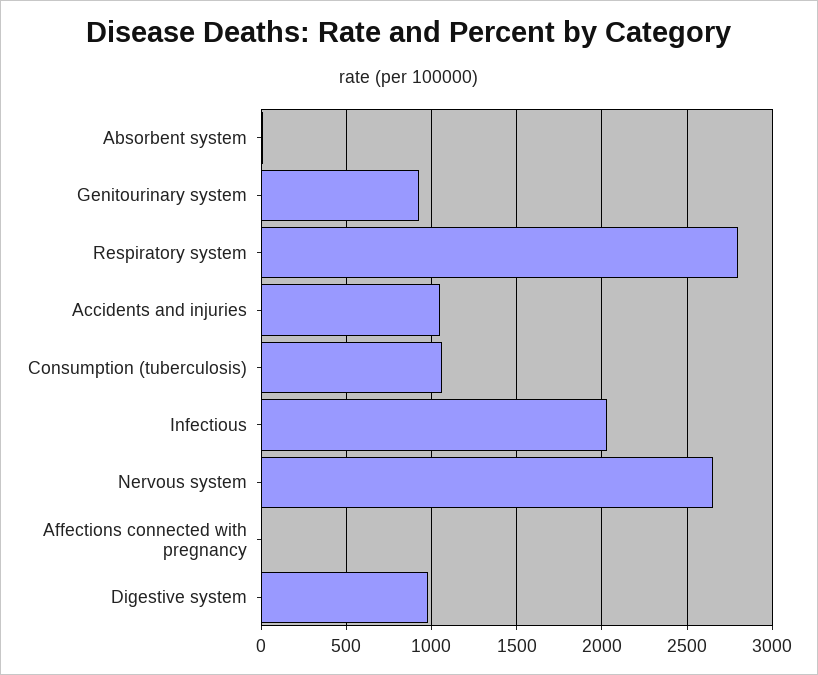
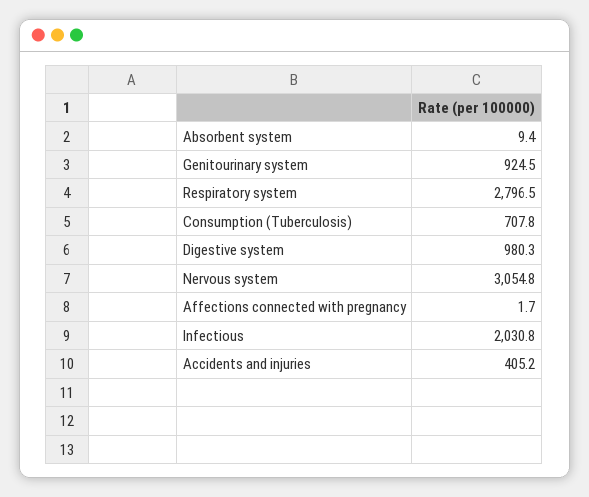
Accidents and injuries: 1050 -> 405.2
Consumption (tuberculosis): 1050 -> 707.8
Nervous system: 2650 -> 3054.8

